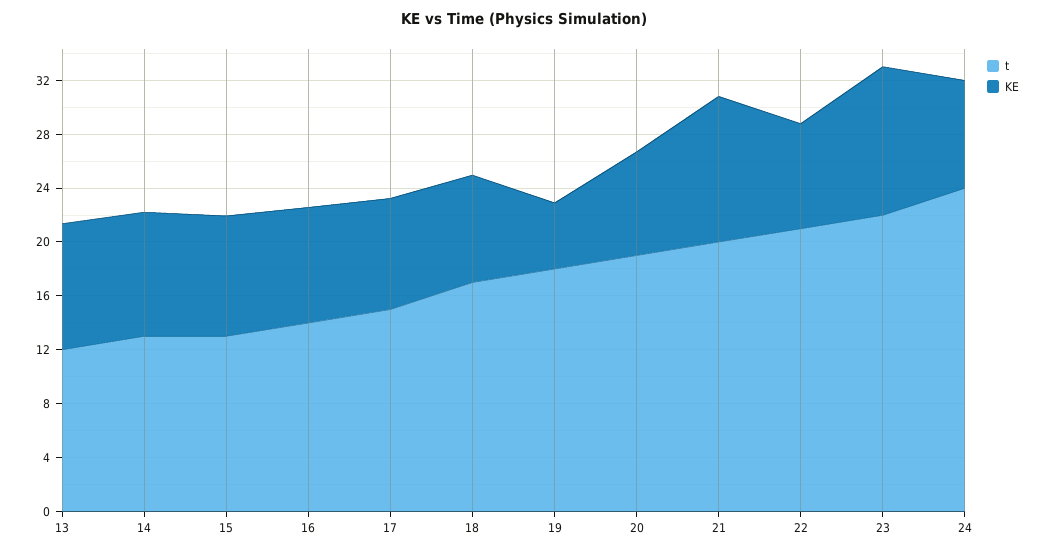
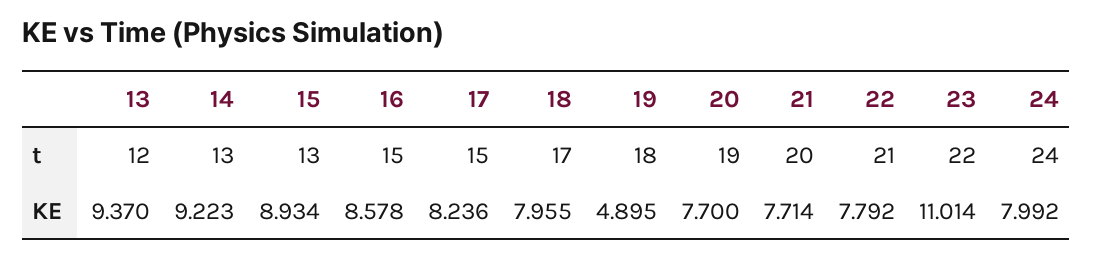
t, 16: 14 -> 15
KE, 21: 11 -> 7.714

